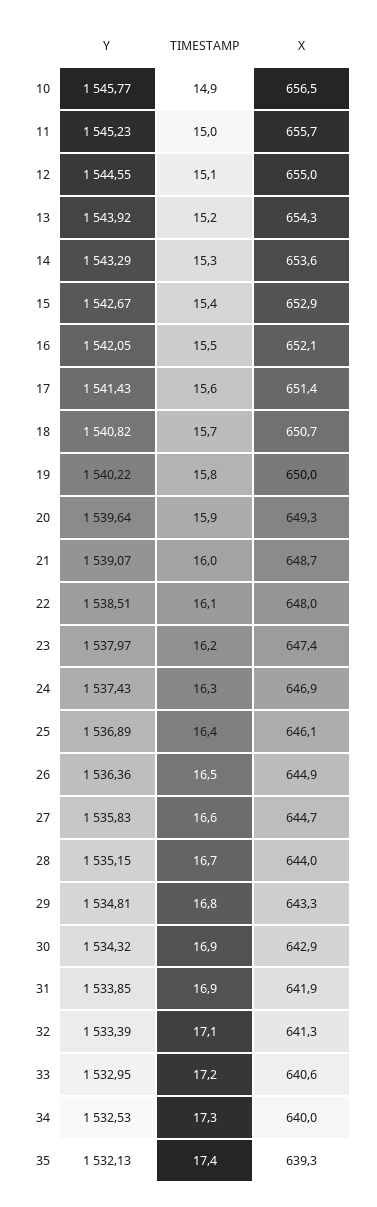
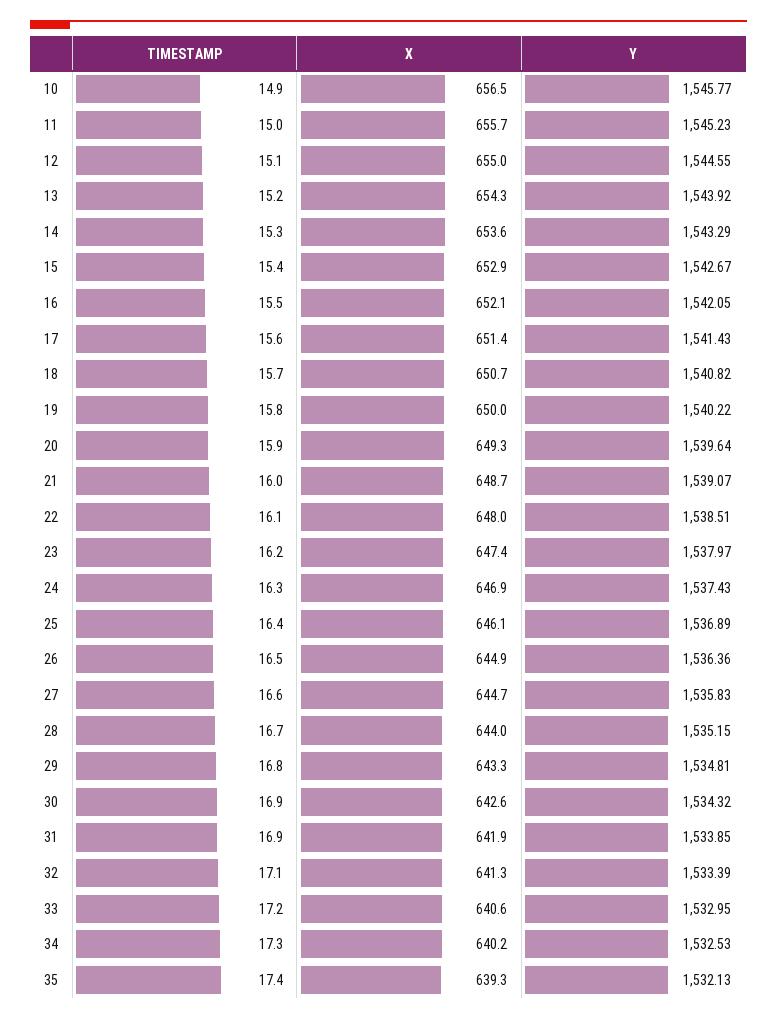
X, 30: 642.9 -> 642.6
X, 34: 640 -> 640.2

